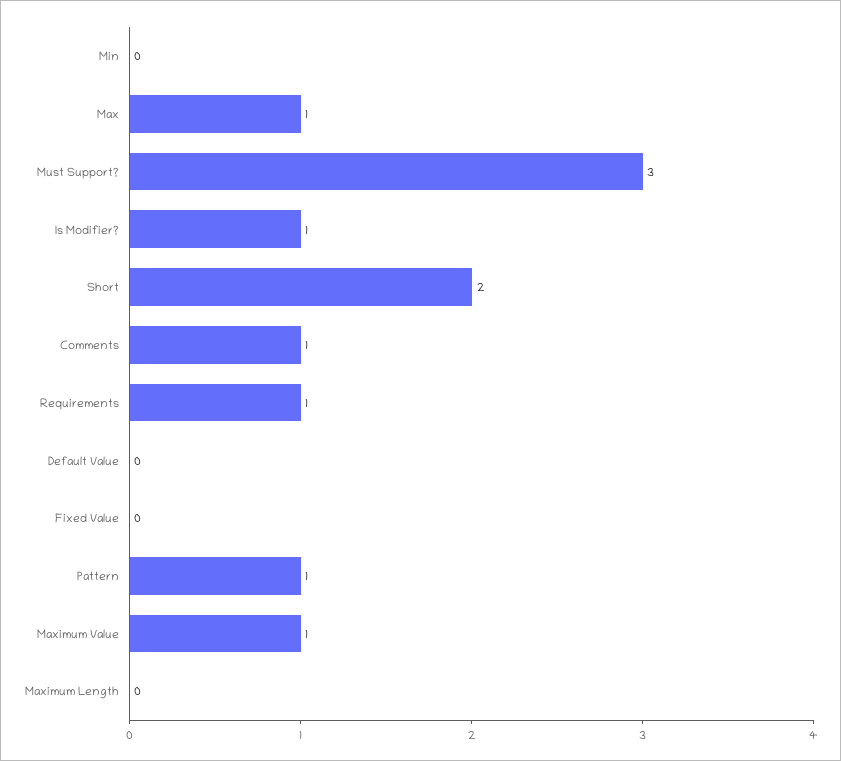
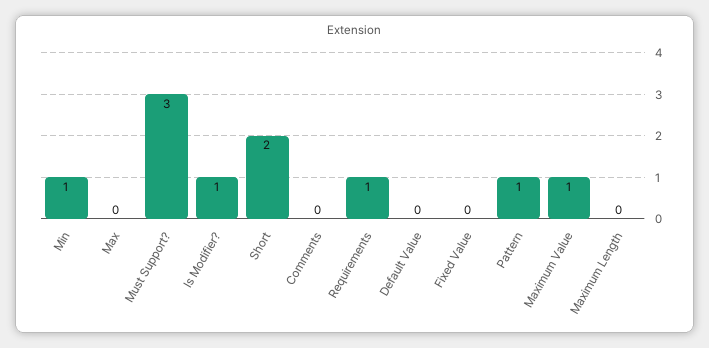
Min: 0 -> 1
Max: 1 -> 0
Comments: 1 -> 0

